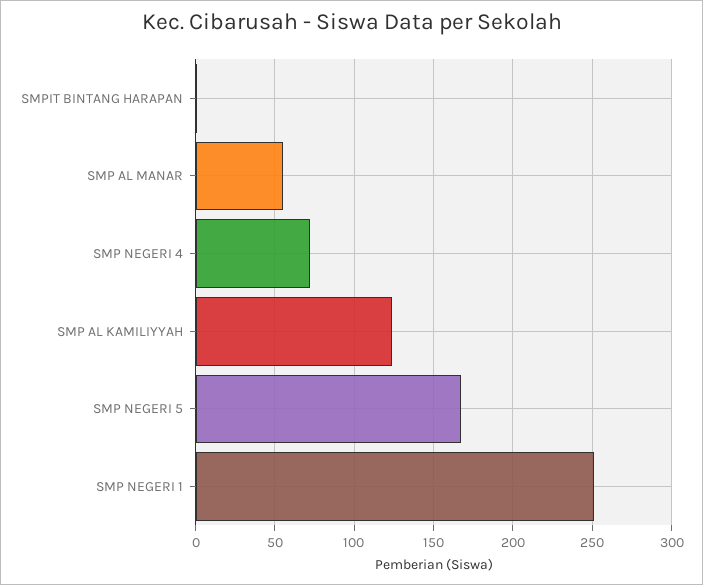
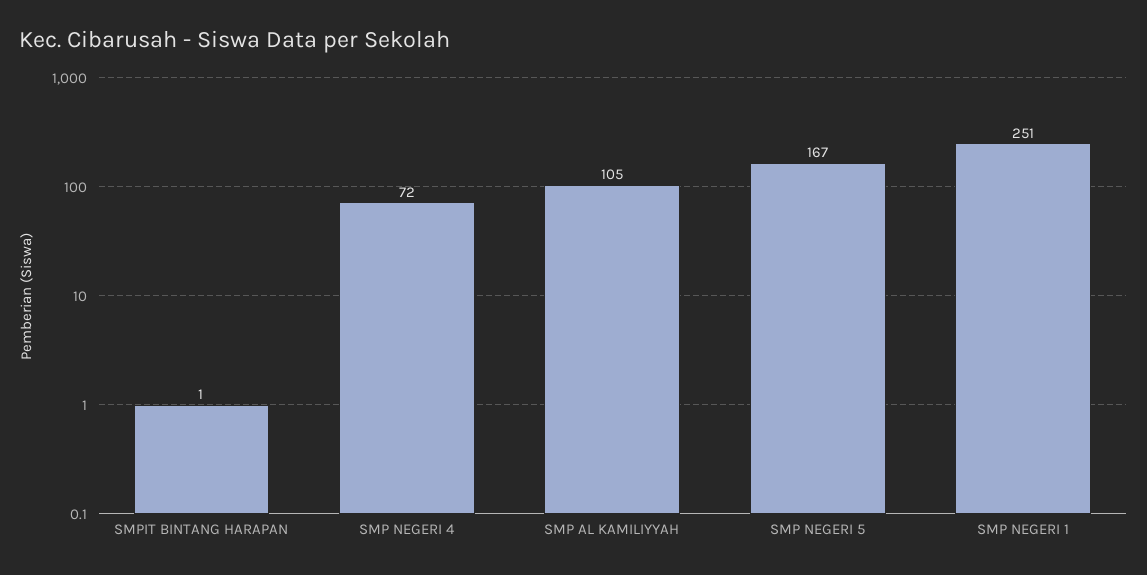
SMP AL MANAR: 55 -> none
SMP AL KAMILIYYAH: 125 -> 105

